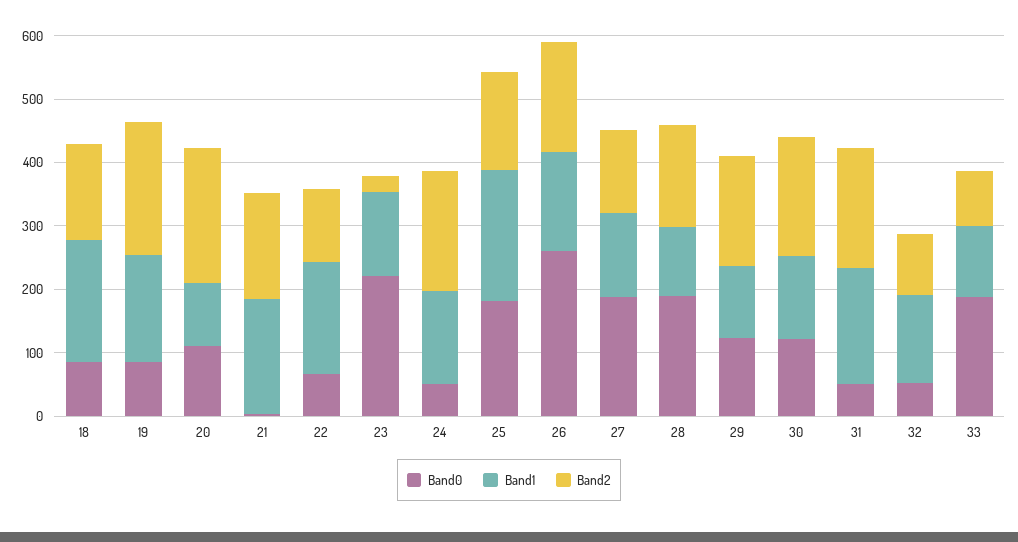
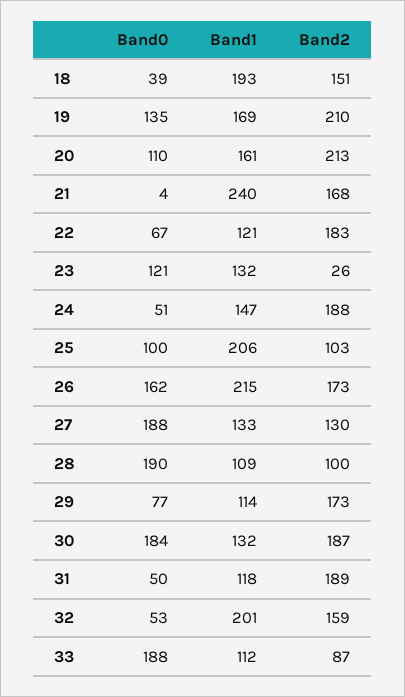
Band0, 18: 80 -> 39
Band0, 19: 80 -> 135
Band1, 20: 100 -> 161
Band1, 21: 180 -> 240
Band1, 22: 180 -> 121
Band2, 22: 120 -> 183
Band0, 23: 220 -> 121
Band0, 25: 180 -> 100
Band2, 25: 160 -> 103
Band0, 26: 260 -> 162
Band1, 26: 160 -> 215
Band2, 28: 160 -> 100
Band0, 29: 120 -> 77
Band0, 30: 120 -> 184
Band1, 31: 180 -> 118
Band1, 32: 140 -> 201
Band2, 32: 100 -> 159

